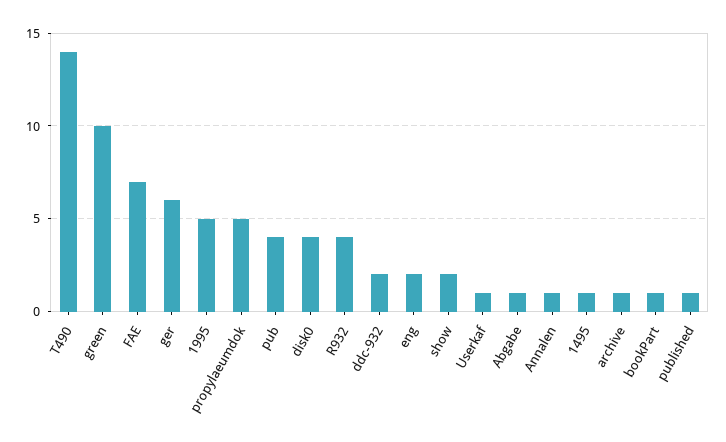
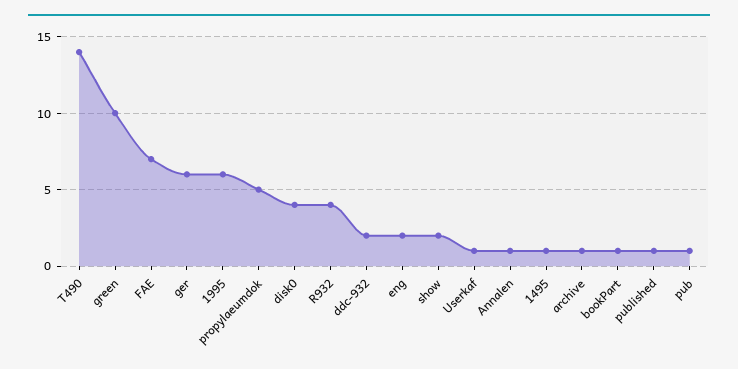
1995: 5 -> 6
pub: 4 -> 1
Abgabe: 1 -> none

